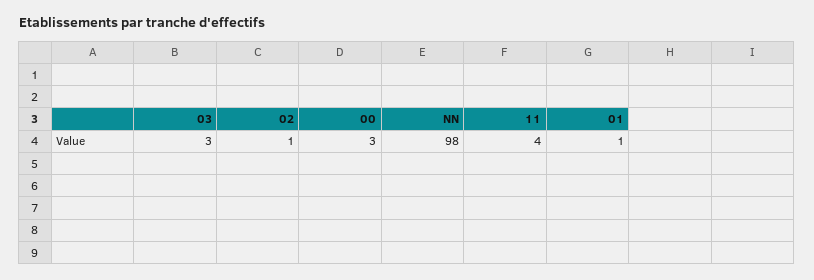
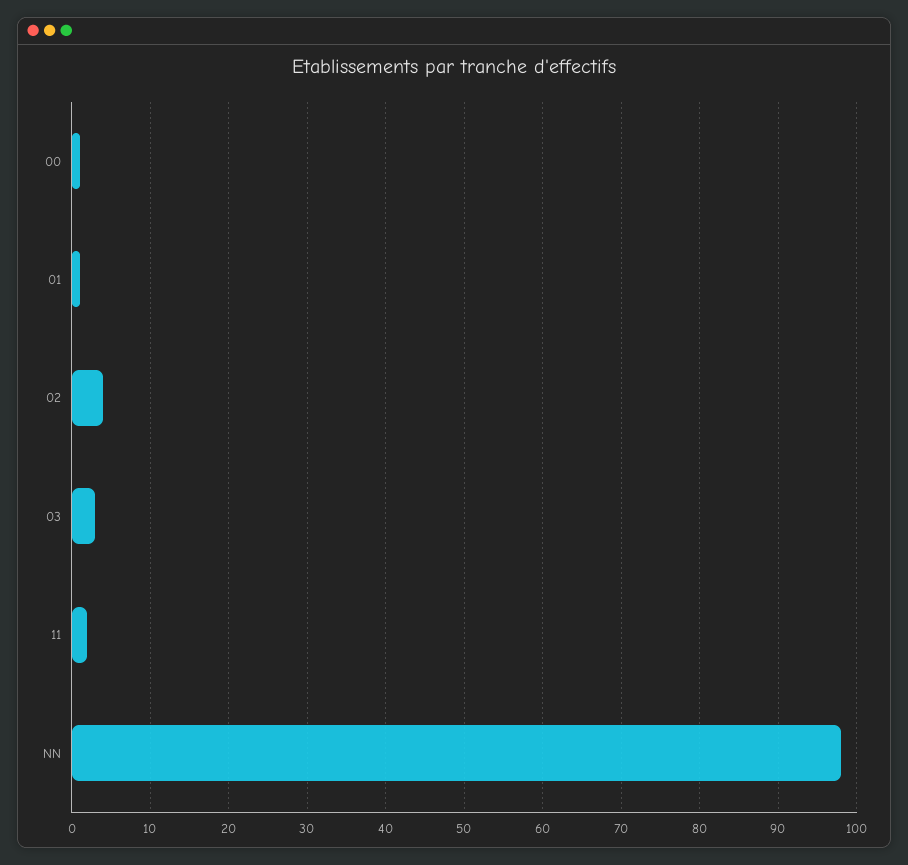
02: 1 -> 4
00: 3 -> 1
11: 4 -> 2

